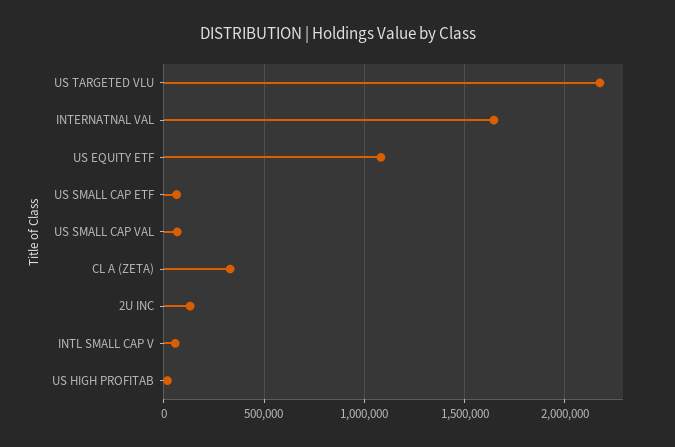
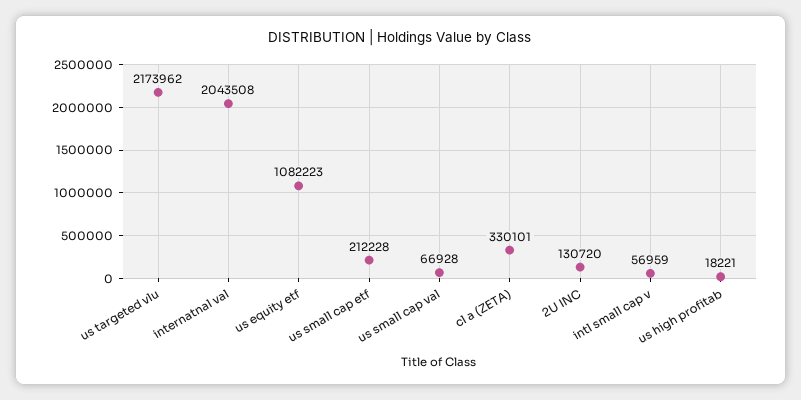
INTERNATNAL VAL: 1650000 -> 2043508
US SMALL CAP ETF: 50000 -> 212228

